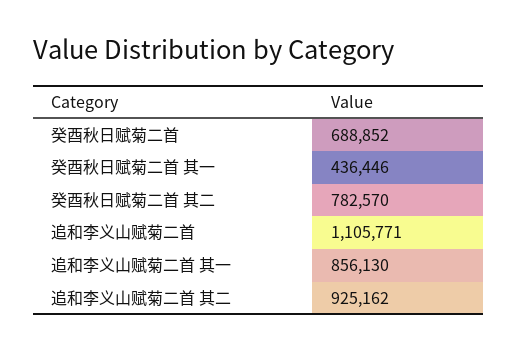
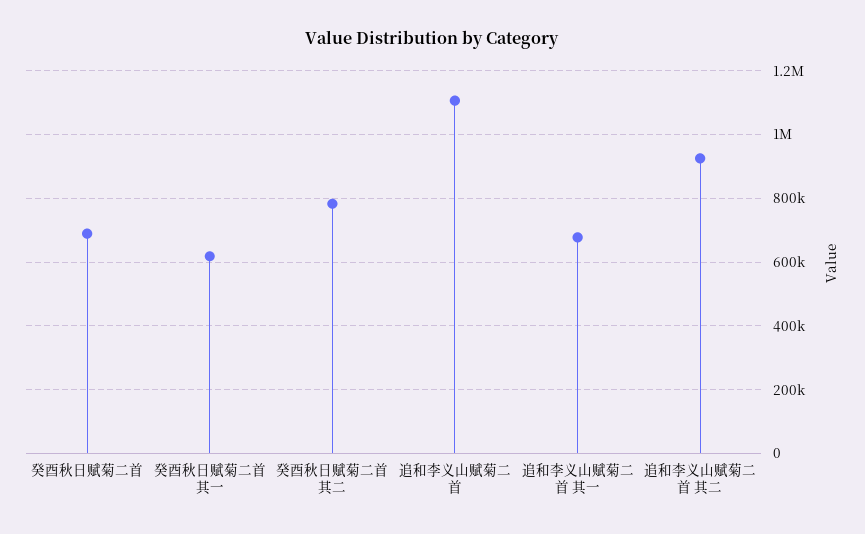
癸酉秋日赋菊二首 其一: 436446 -> 620000
追和李义山赋菊二首 其一: 856130 -> 680000

